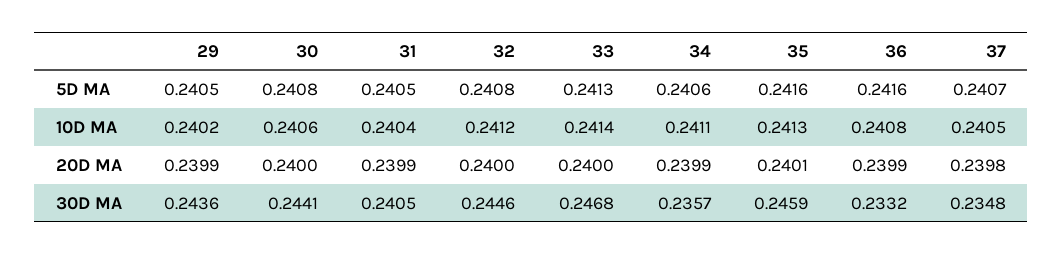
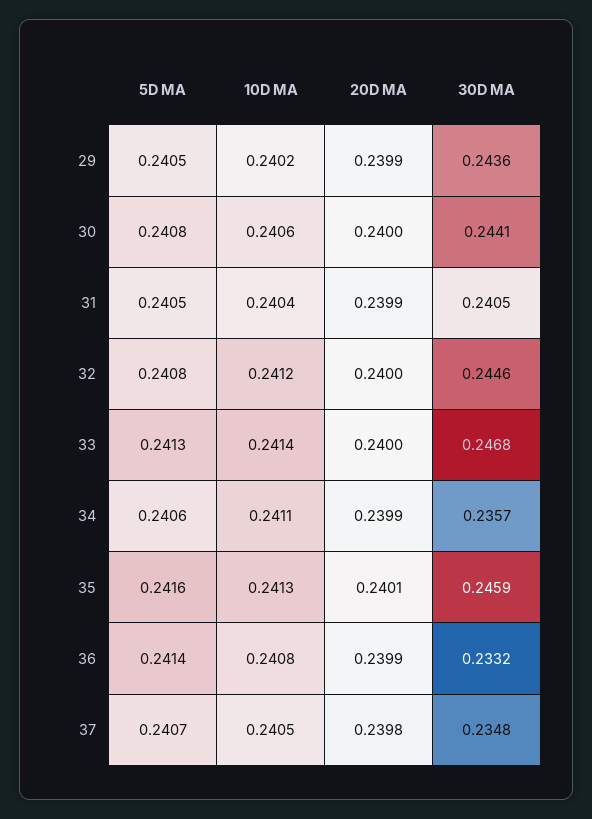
36, 5D MA: 0.2416 -> 0.2414

